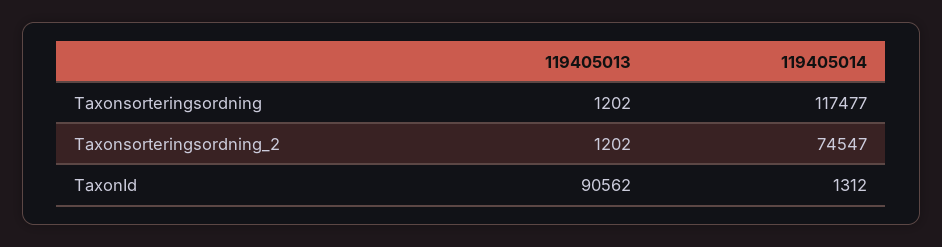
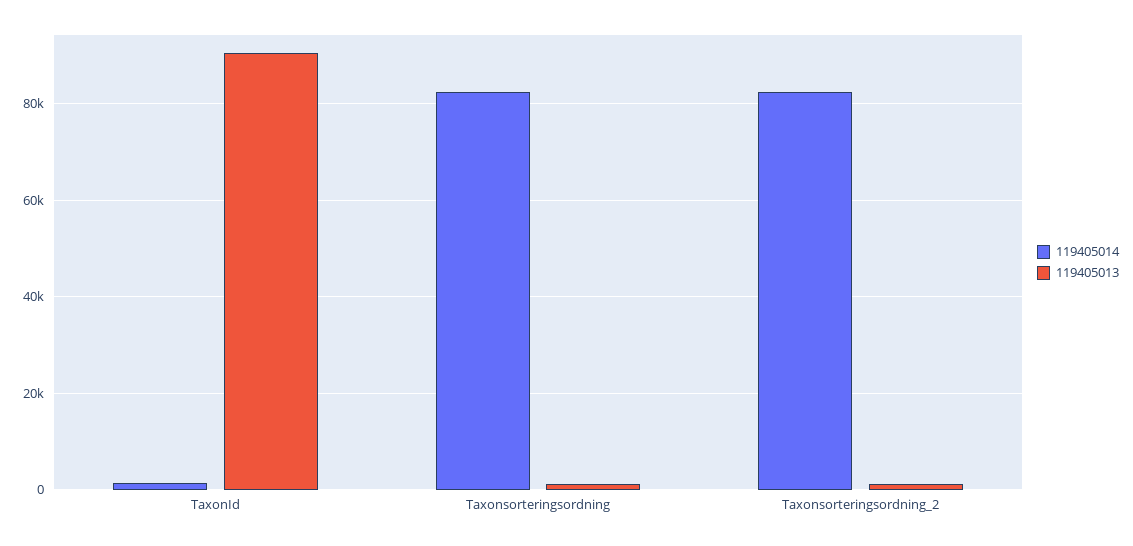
119405014, Taxonsorteringsordning: 117477 -> 82000
119405014, Taxonsorteringsordning_2: 74547 -> 82000

